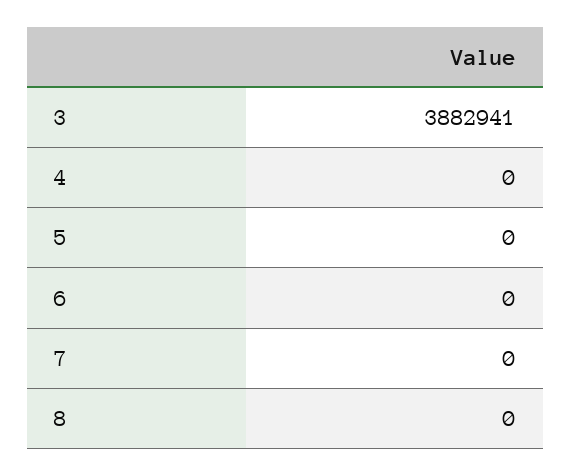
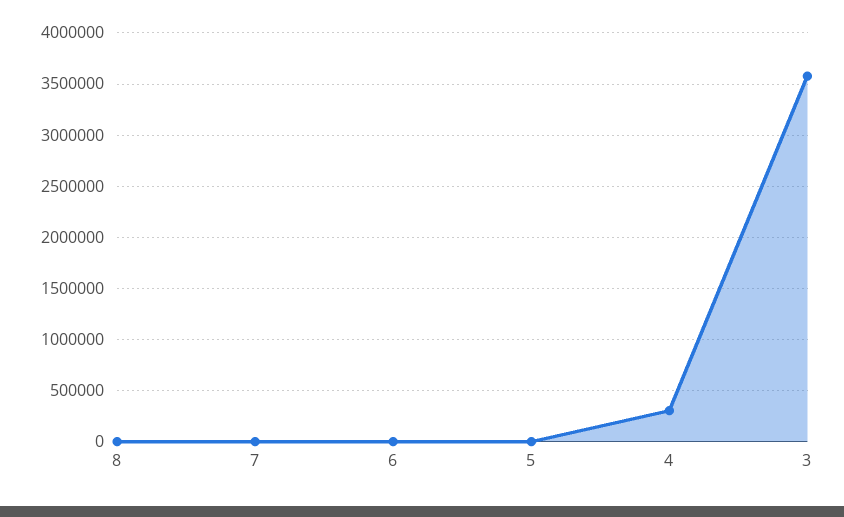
3: 3882941 -> 3600000
4: 0 -> 300000

